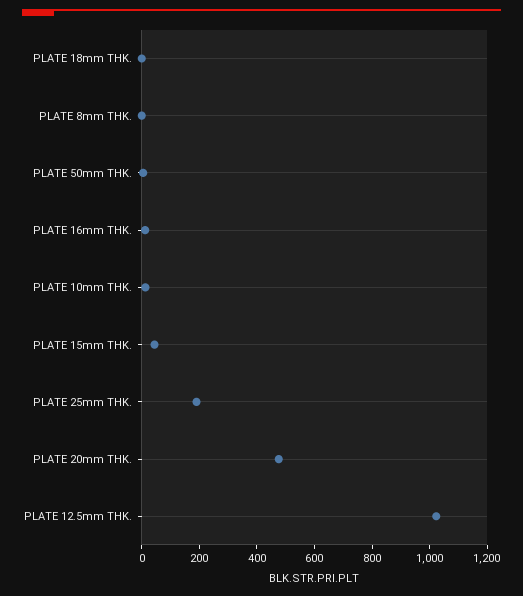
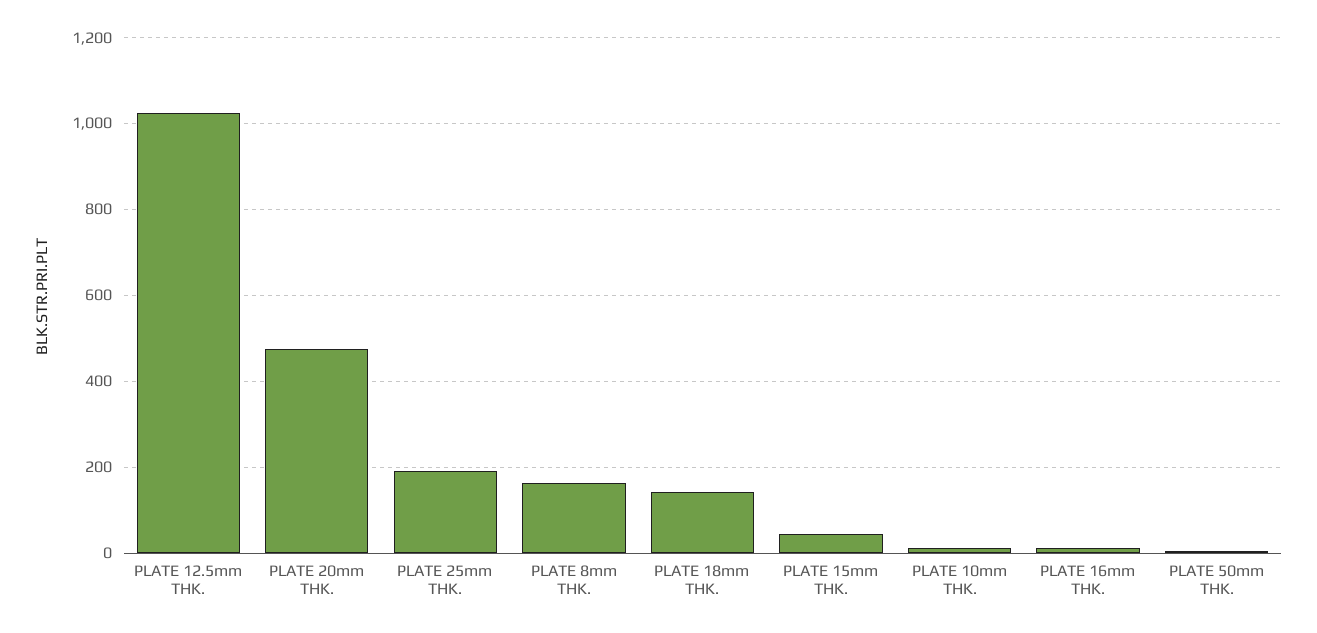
PLATE 18mm THK.: 0 -> 140
PLATE 8mm THK.: 0 -> 160

